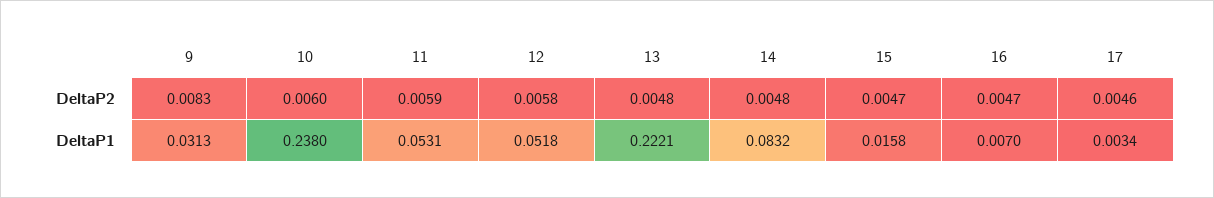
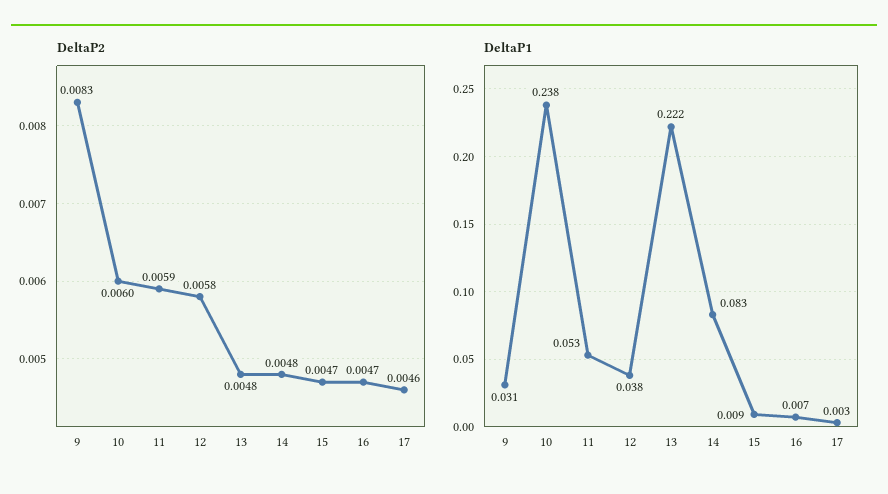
DeltaP1, 12: 0.0518 -> 0.038
DeltaP1, 15: 0.0158 -> 0.009

